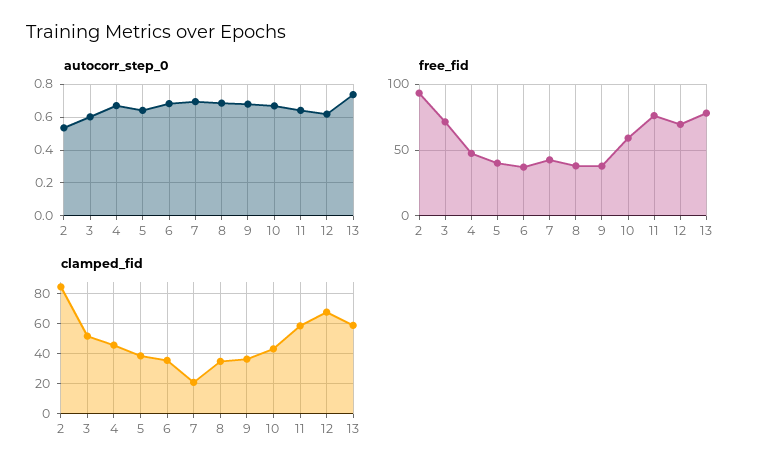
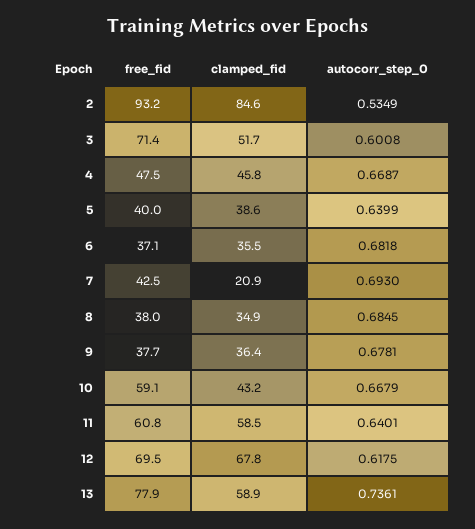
free_fid, 11: 75 -> 60.8

